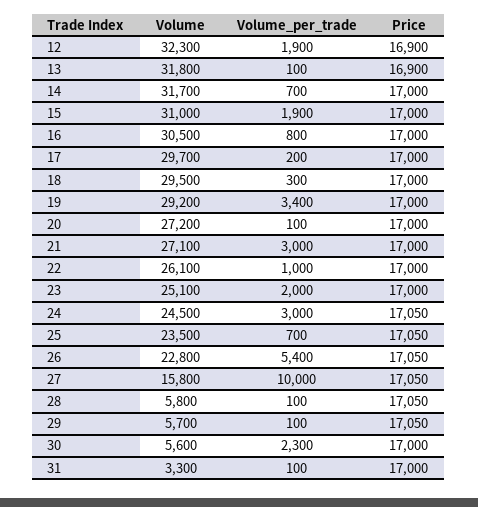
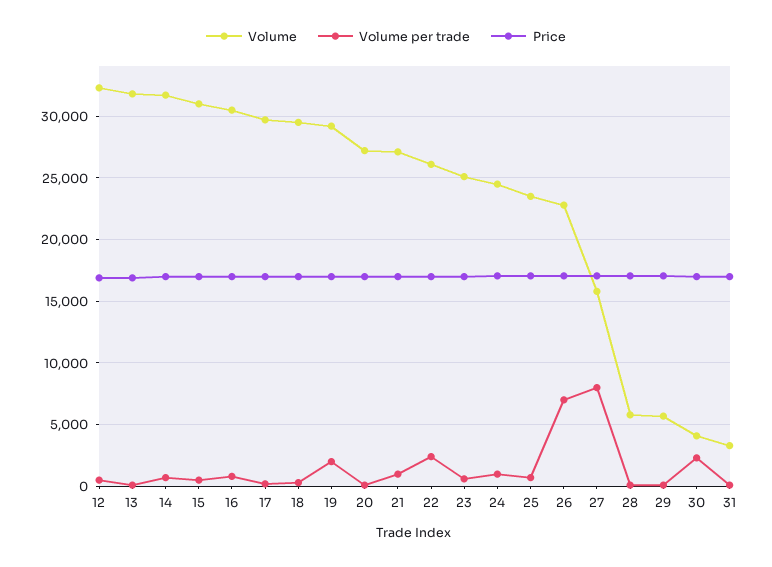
Volume_per_trade, 12: 1900 -> 500
Volume_per_trade, 15: 1900 -> 500
Volume_per_trade, 19: 3400 -> 2000
Volume_per_trade, 21: 3000 -> 1000
Volume_per_trade, 22: 1000 -> 2500
Volume_per_trade, 23: 2000 -> 500
Volume_per_trade, 24: 3000 -> 1000
Volume_per_trade, 26: 5400 -> 7000
Volume_per_trade, 27: 10000 -> 8000
Volume, 30: 5600 -> 4000

